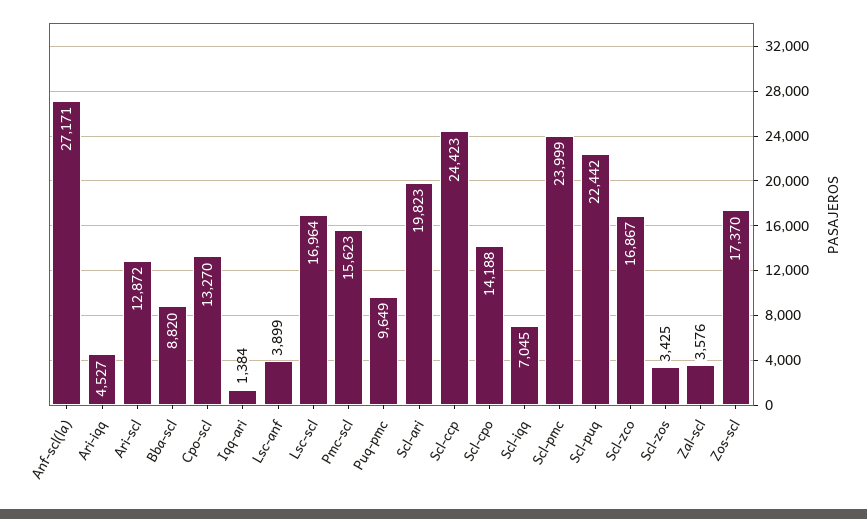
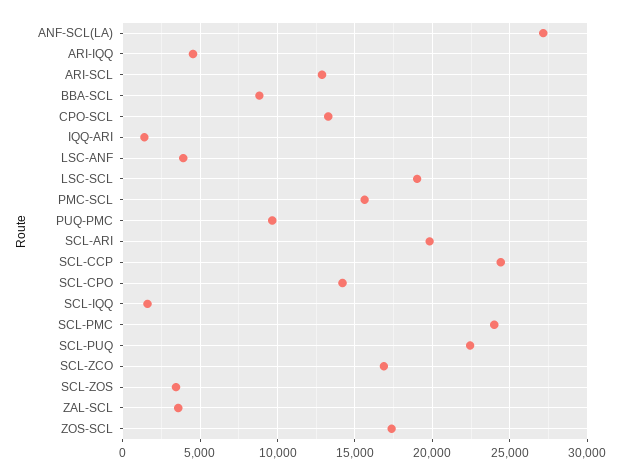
Lsc-scl: 16964 -> 19000
Scl-iqq: 7045 -> 1500

